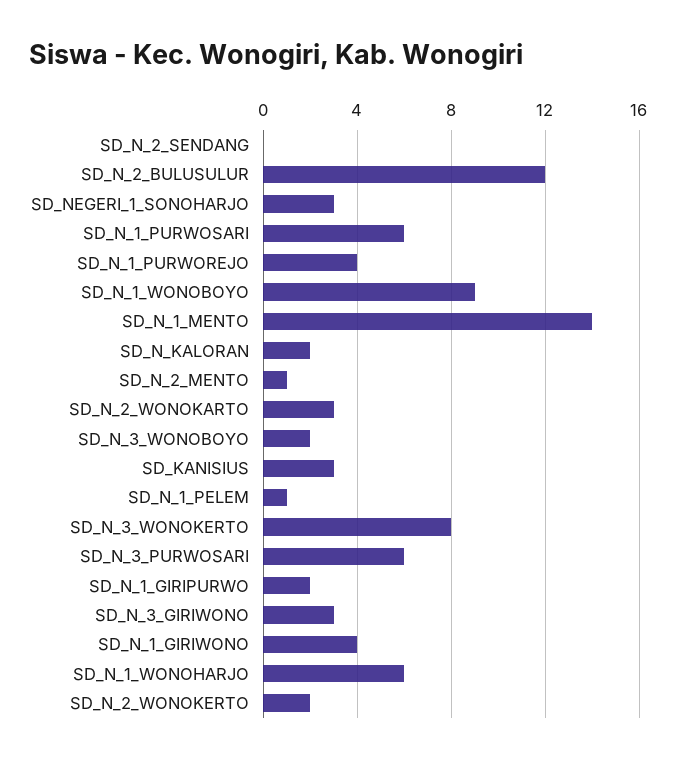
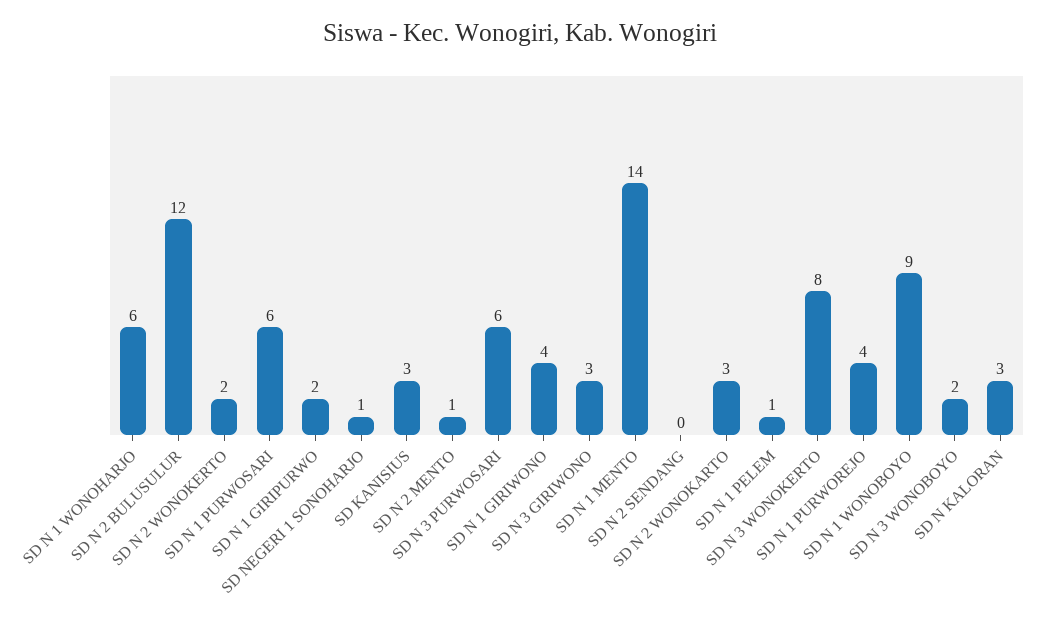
SD_NEGERI_1_SONOHARJO: 3 -> 1
SD_N_KALORAN: 2 -> 3

